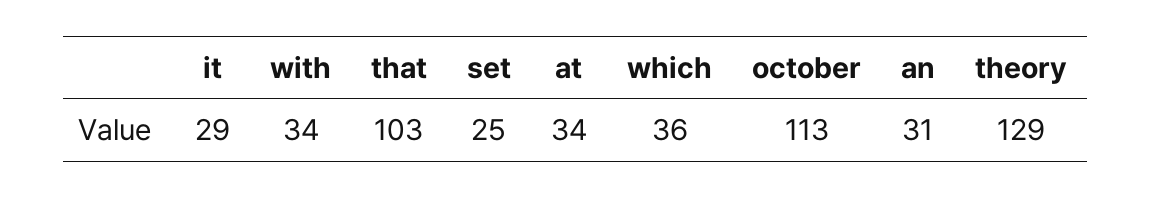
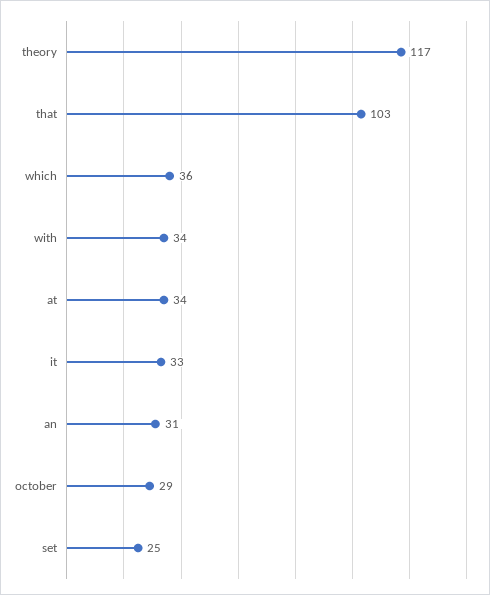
it: 29 -> 33
october: 113 -> 29
theory: 129 -> 117

